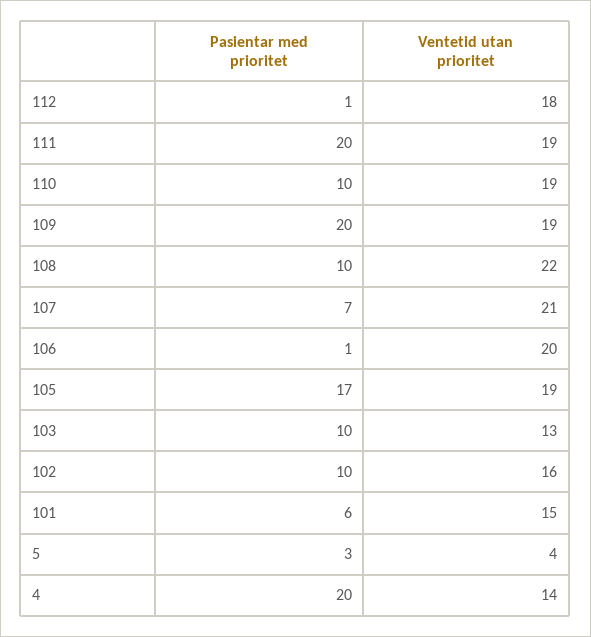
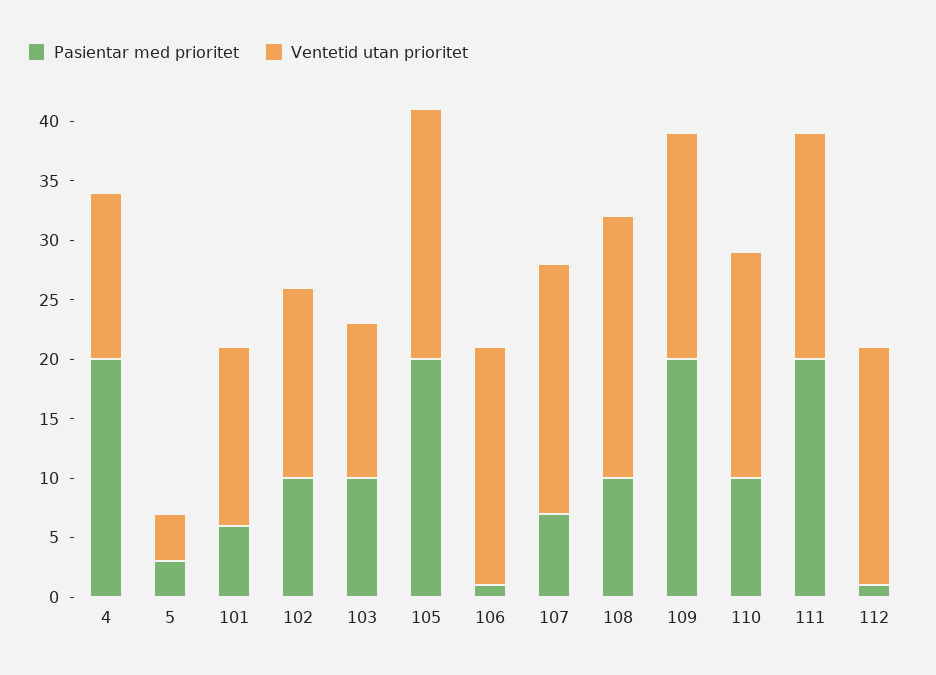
Ventetid utan prioritet, 112: 18 -> 20
Pasientar med prioritet, 105: 17 -> 20
Ventetid utan prioritet, 105: 19 -> 21

